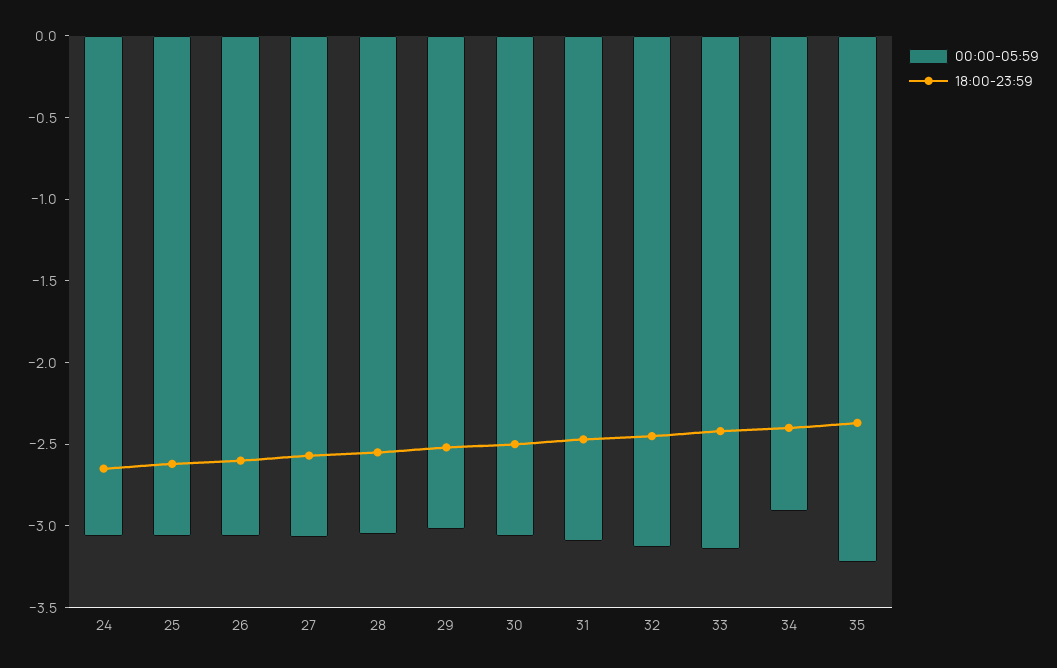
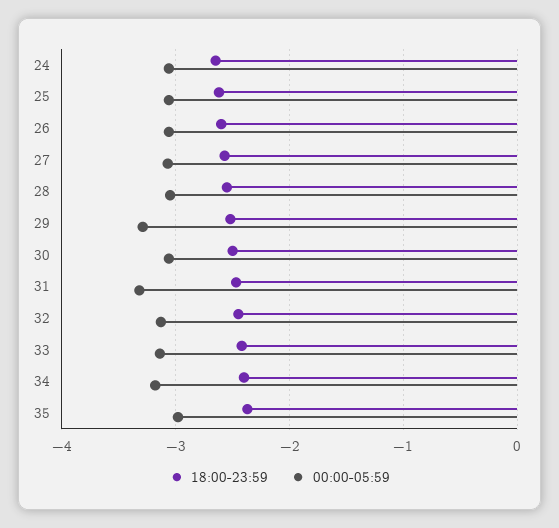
00:00-05:59, 29: -3 -> -3.3
00:00-05:59, 31: -3.1 -> -3.3
00:00-05:59, 34: -2.9 -> -3.2
00:00-05:59, 35: -3.2 -> -3

